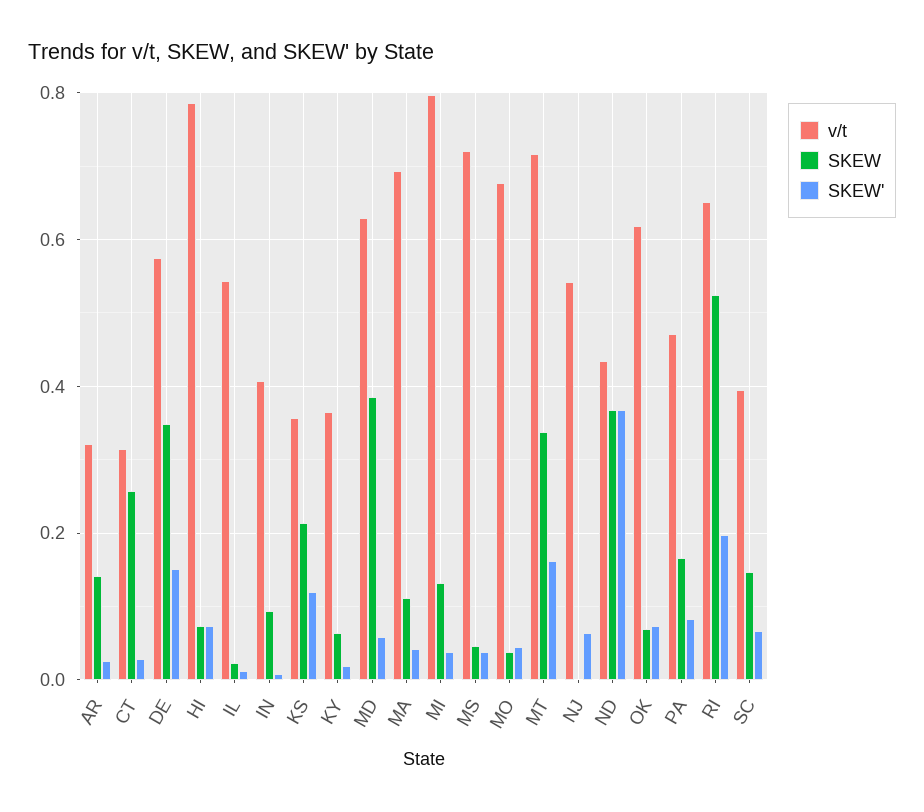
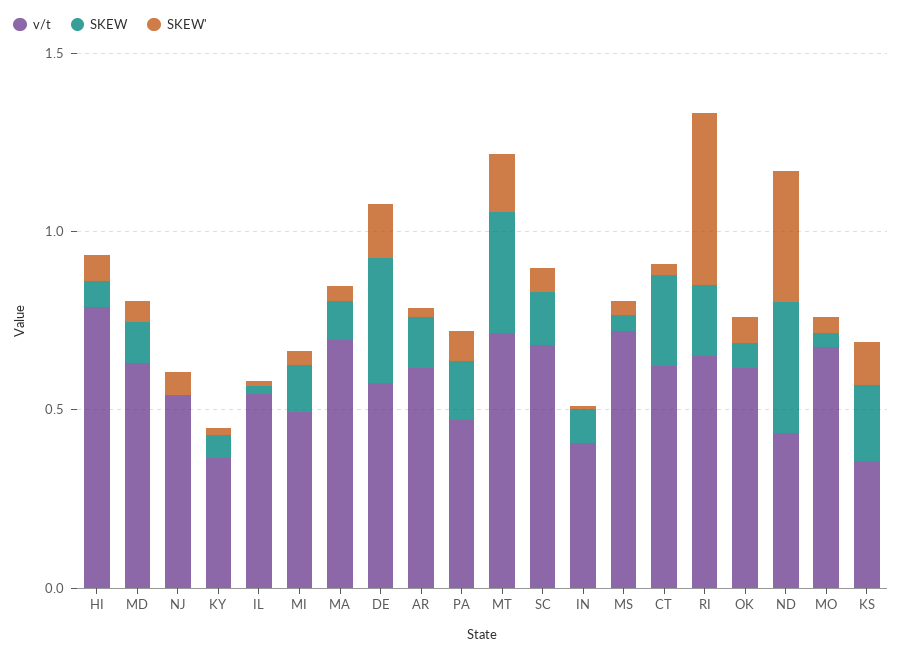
v/t, AR: 0.32 -> 0.6
v/t, CT: 0.32 -> 0.6
SKEW, MD: 0.38 -> 0.1
v/t, MI: 0.8 -> 0.5
SKEW, RI: 0.52 -> 0.2
SKEW', RI: 0.2 -> 0.5
v/t, SC: 0.4 -> 0.7

